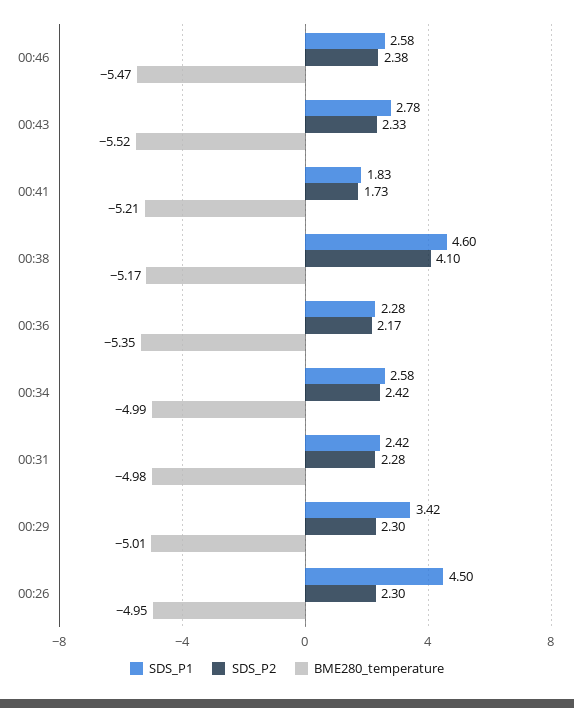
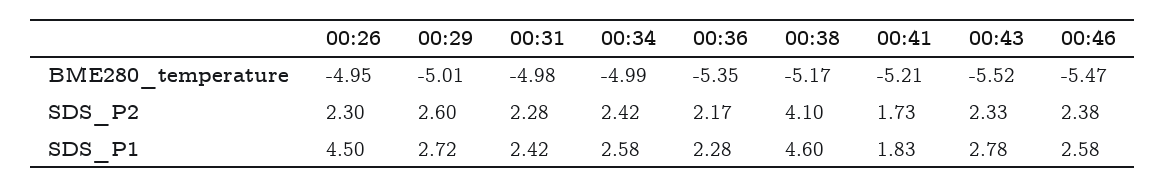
SDS_P1, 00:29: 3.42 -> 2.72
SDS_P2, 00:29: 2.3 -> 2.6

